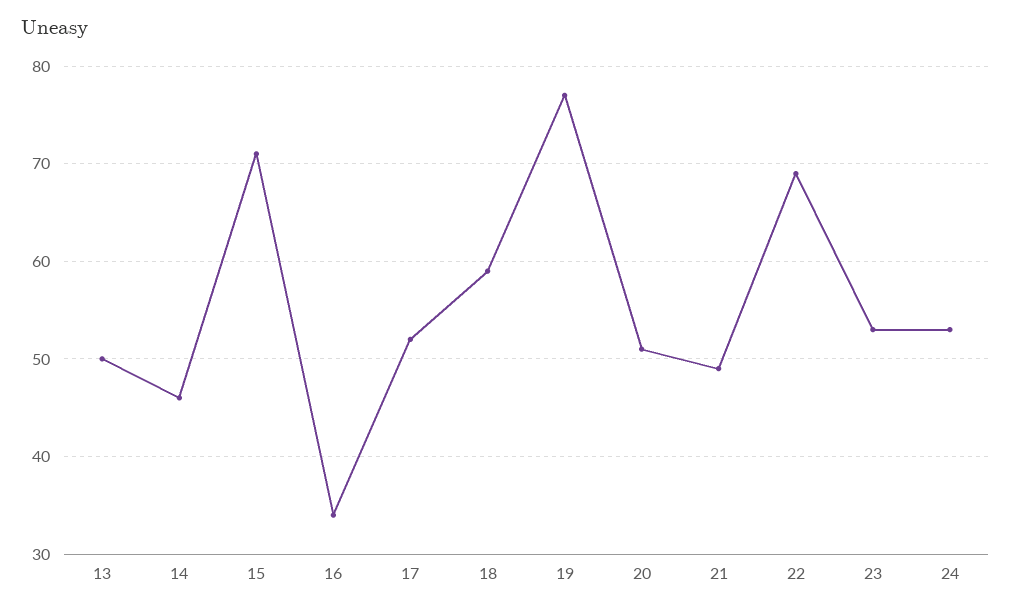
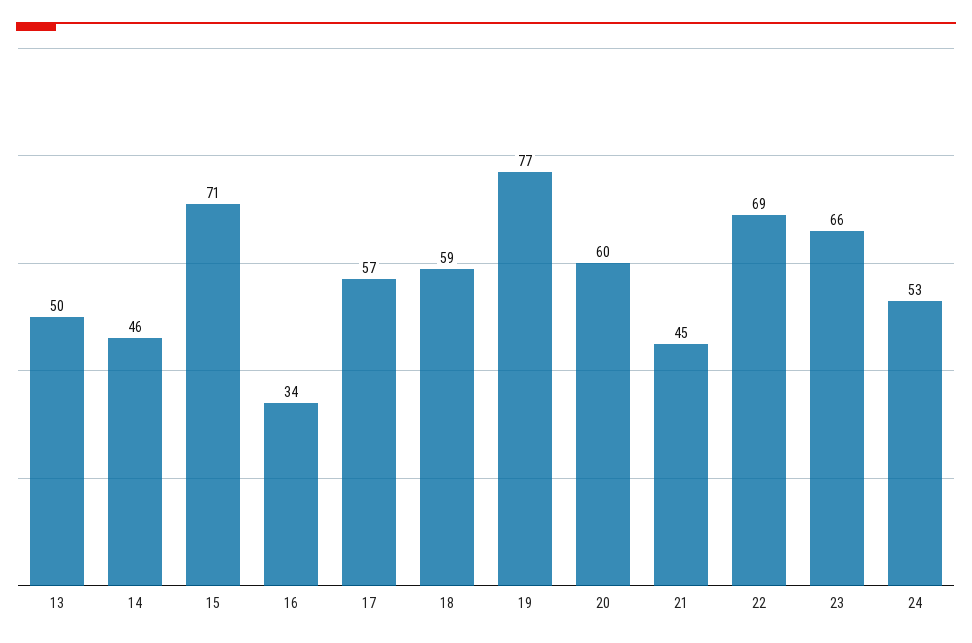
17: 52 -> 57
20: 51 -> 60
21: 49 -> 45
23: 53 -> 66

